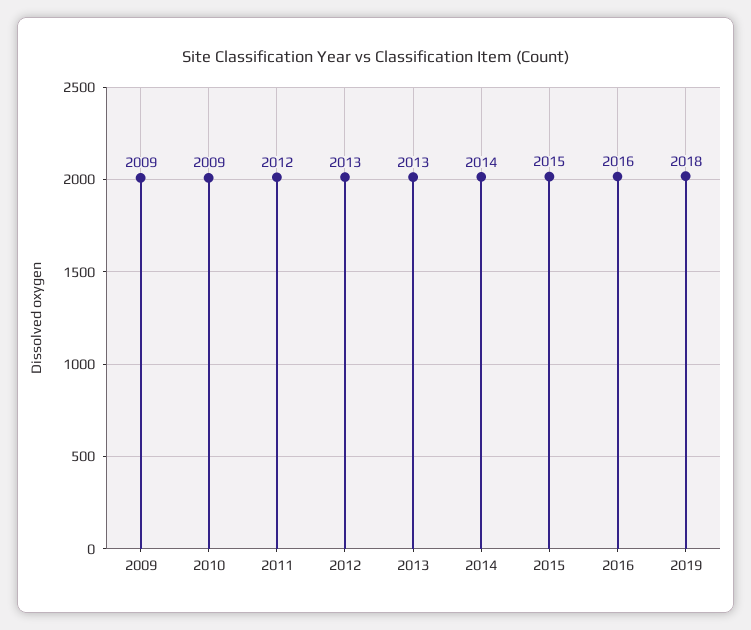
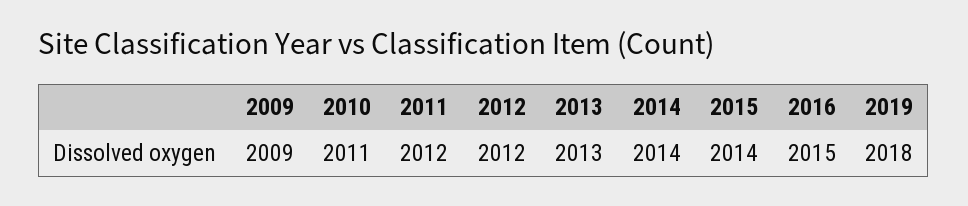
2010: 2009 -> 2011
2012: 2013 -> 2012
2015: 2015 -> 2014
2016: 2016 -> 2015

